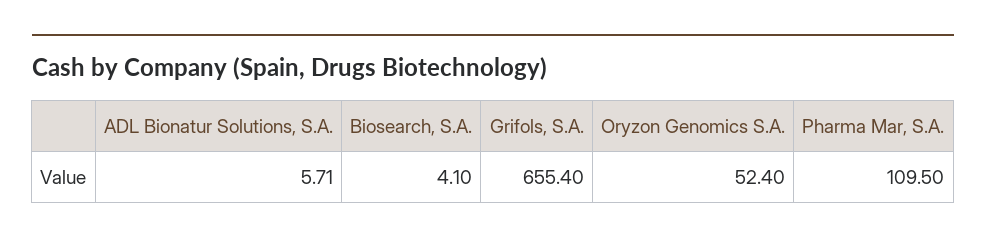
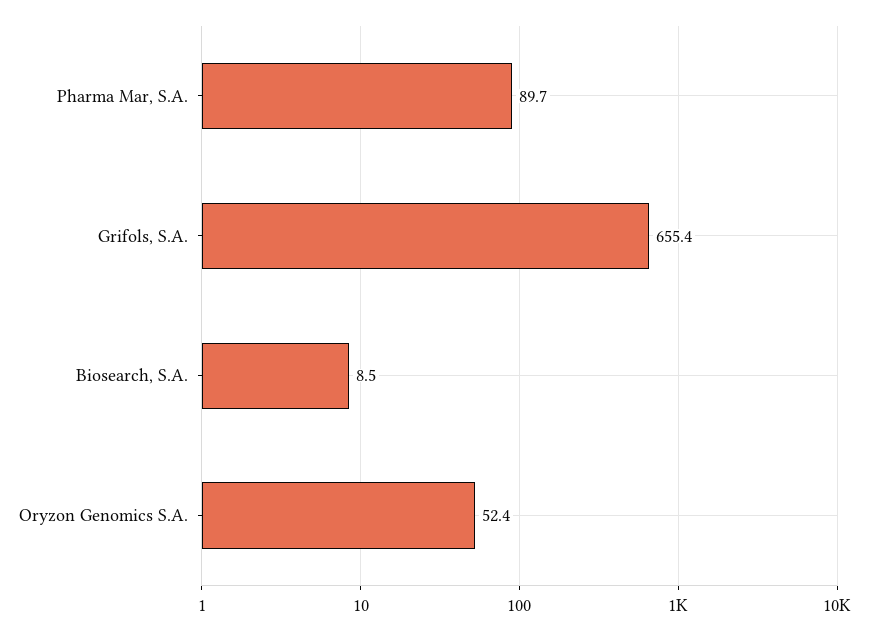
ADL Bionatur Solutions, S.A.: 5.71 -> none
Biosearch, S.A.: 4.1 -> 8.5
Pharma Mar, S.A.: 109.5 -> 89.7

